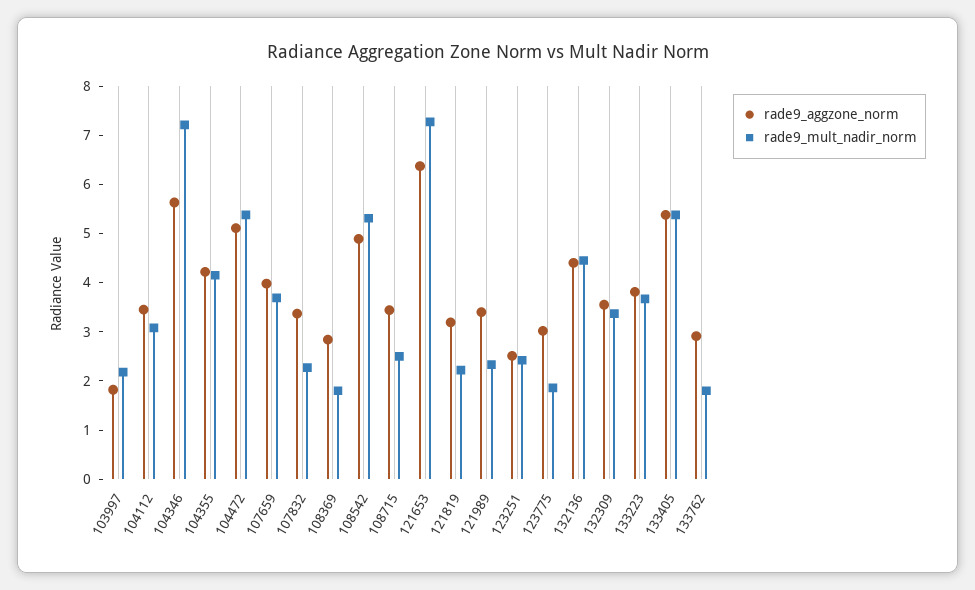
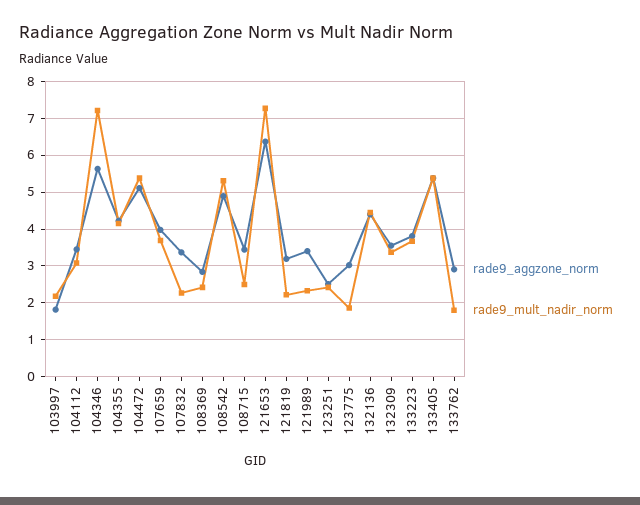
rade9_mult_nadir_norm, 108369: 1.8 -> 2.4

